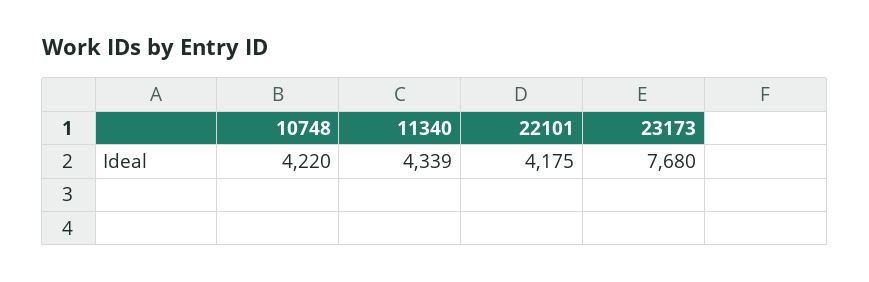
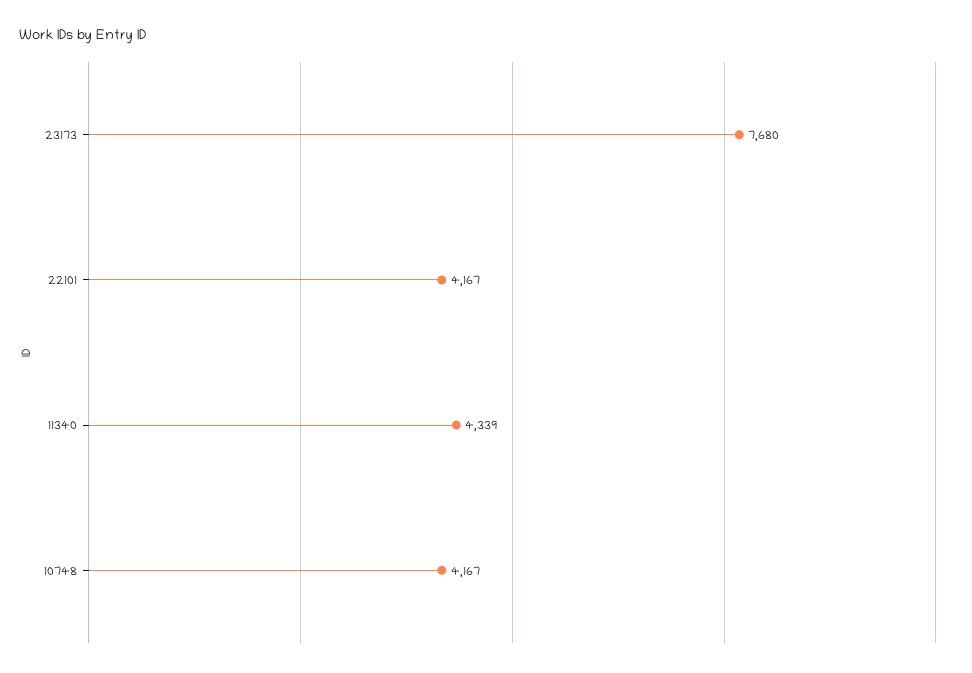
10748: 4220 -> 4167
22101: 4175 -> 4167

